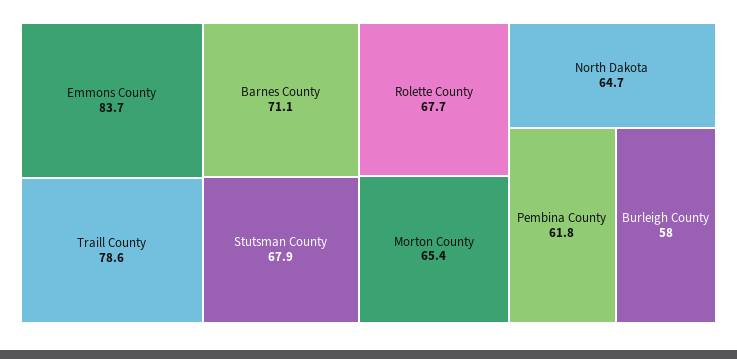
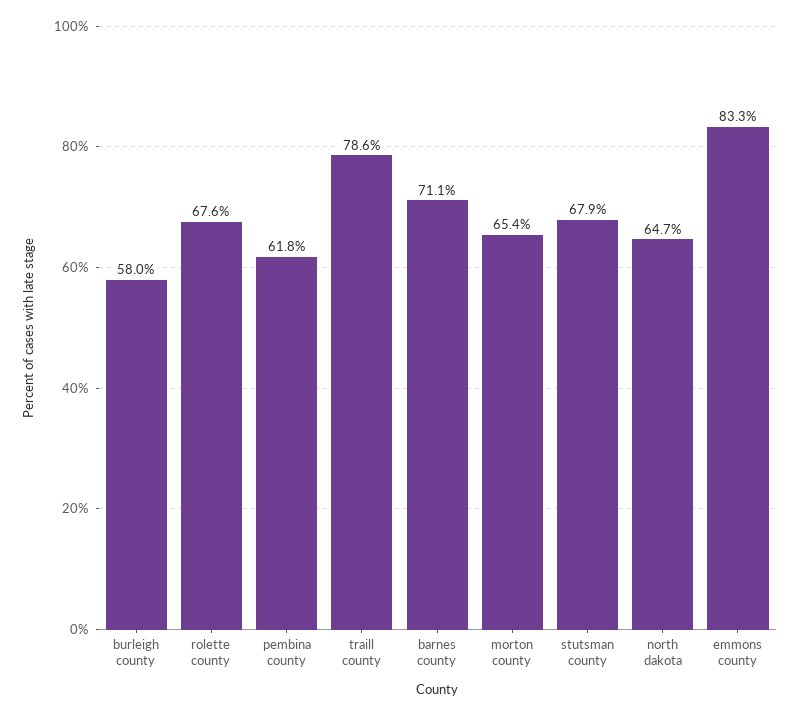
Emmons County: 83.7 -> 83.3
Rolette County: 67.7 -> 67.6

